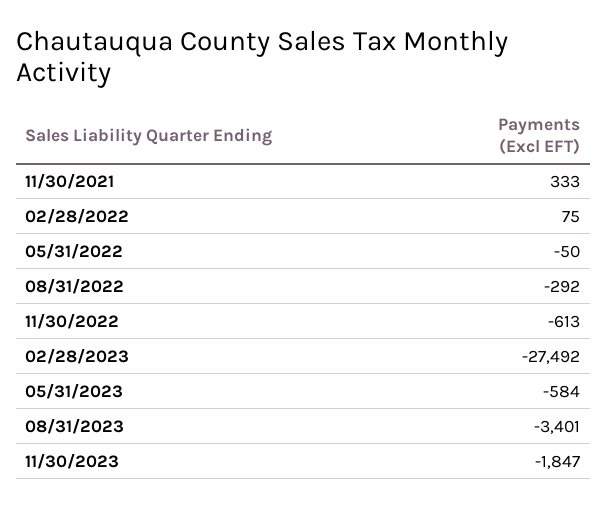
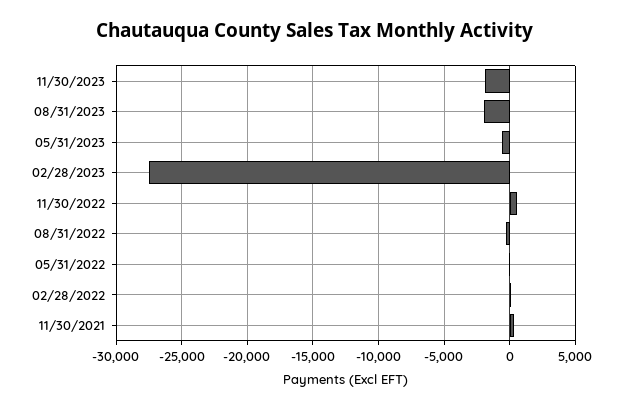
11/30/2022: -613 -> 500
08/31/2023: -3401 -> -2000

